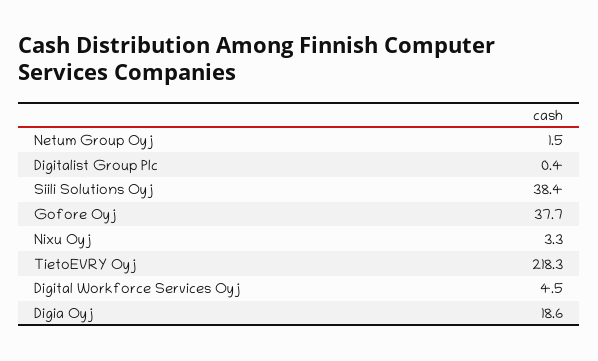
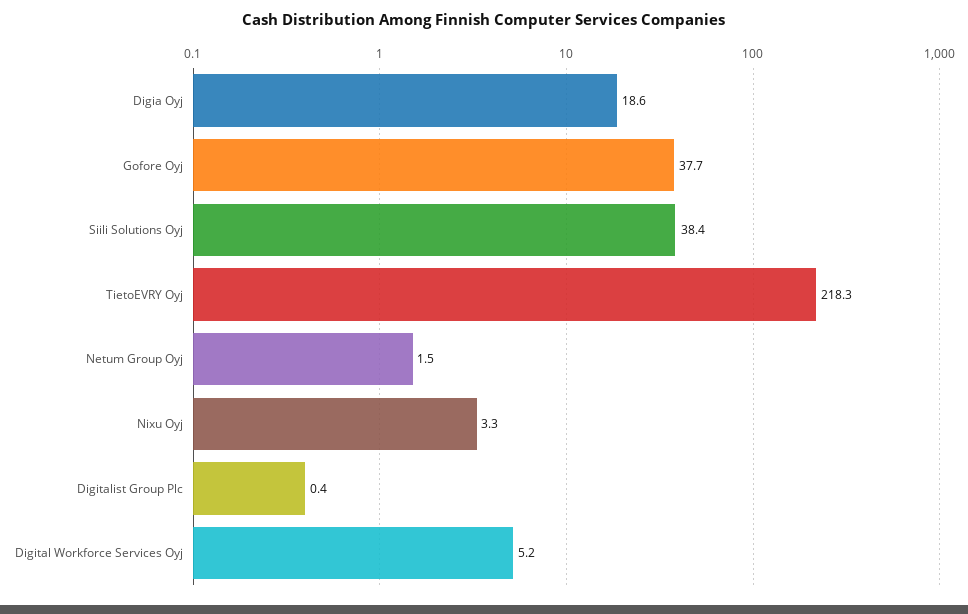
Digital Workforce Services Oyj: 4.5 -> 5.2

